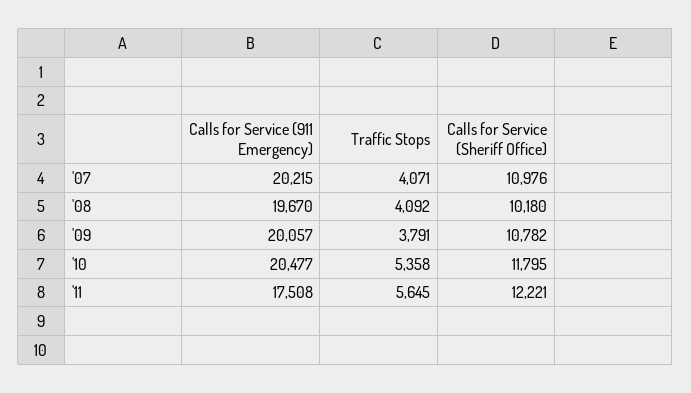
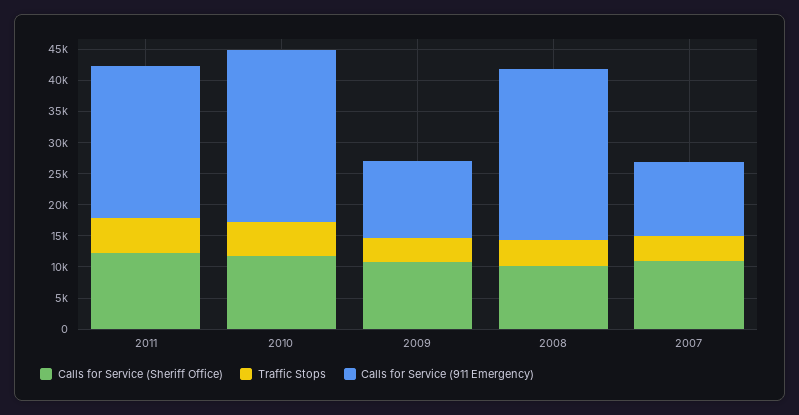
Calls for Service (911 Emergency), '07: 20215 -> 12500
Calls for Service (911 Emergency), '08: 19670 -> 27500
Calls for Service (911 Emergency), '09: 20057 -> 12500
Calls for Service (911 Emergency), '10: 20477 -> 27500
Calls for Service (911 Emergency), '11: 17508 -> 25000

